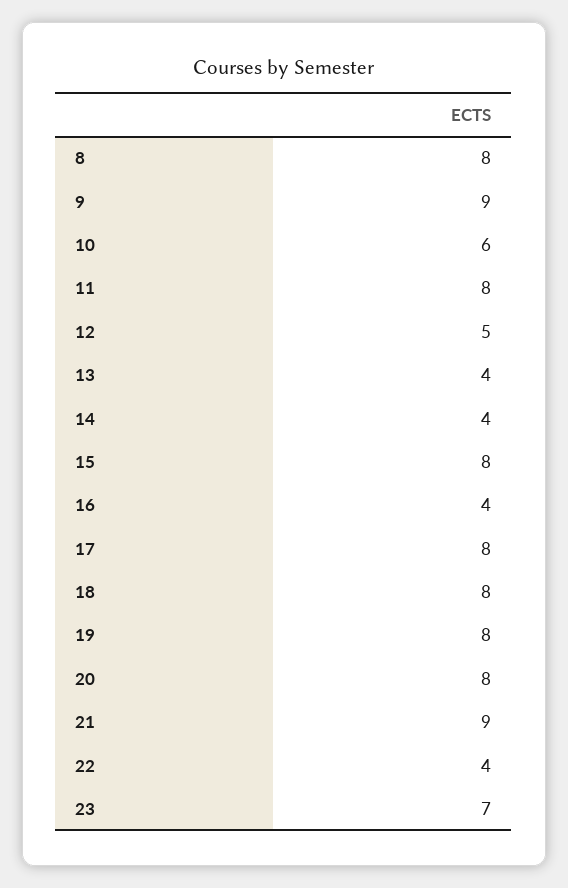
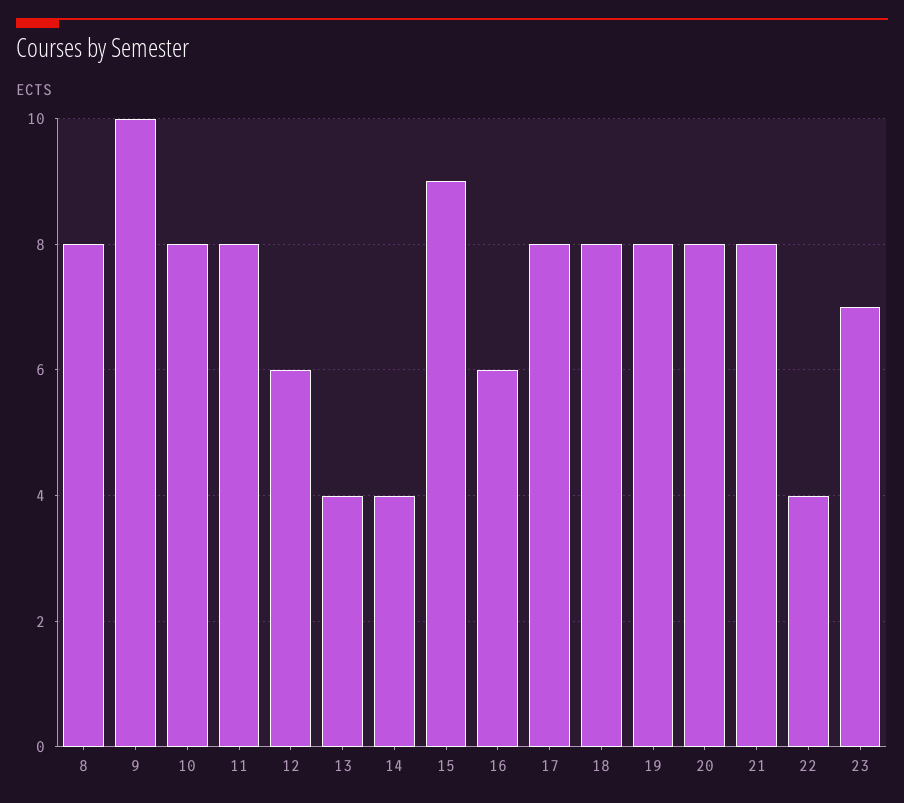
9: 9 -> 10
10: 6 -> 8
12: 5 -> 6
15: 8 -> 9
16: 4 -> 6
21: 9 -> 8

